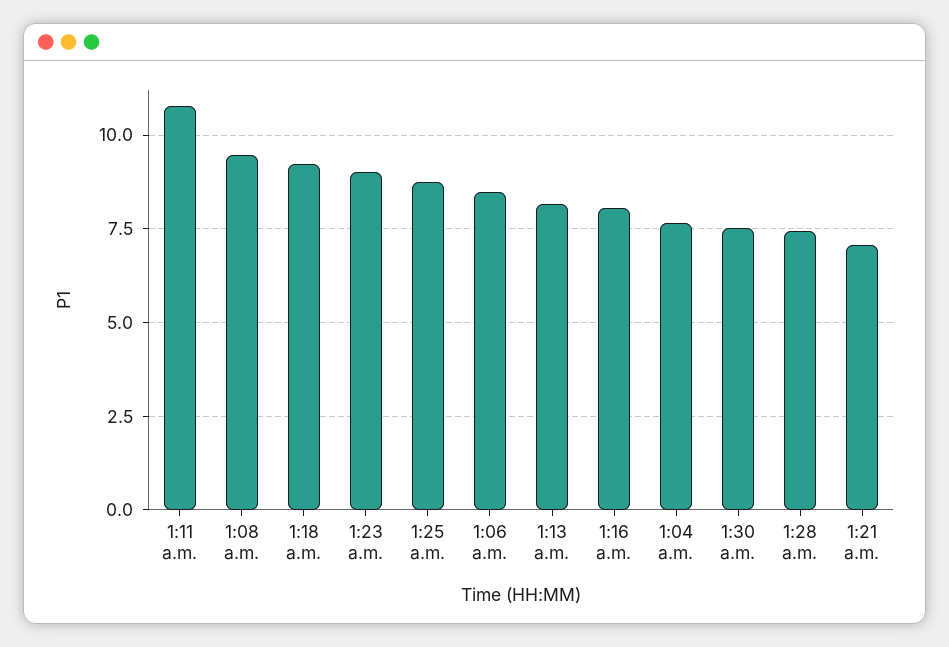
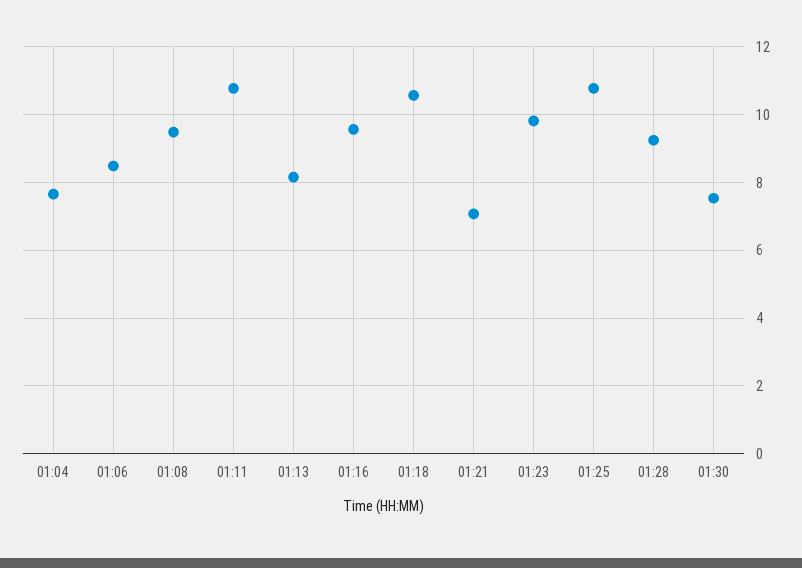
1:18 a.m.: 9.25 -> 10.6
1:23 a.m.: 9 -> 9.8
1:25 a.m.: 8.75 -> 10.8
1:16 a.m.: 8 -> 9.6
1:28 a.m.: 7.5 -> 9.2

